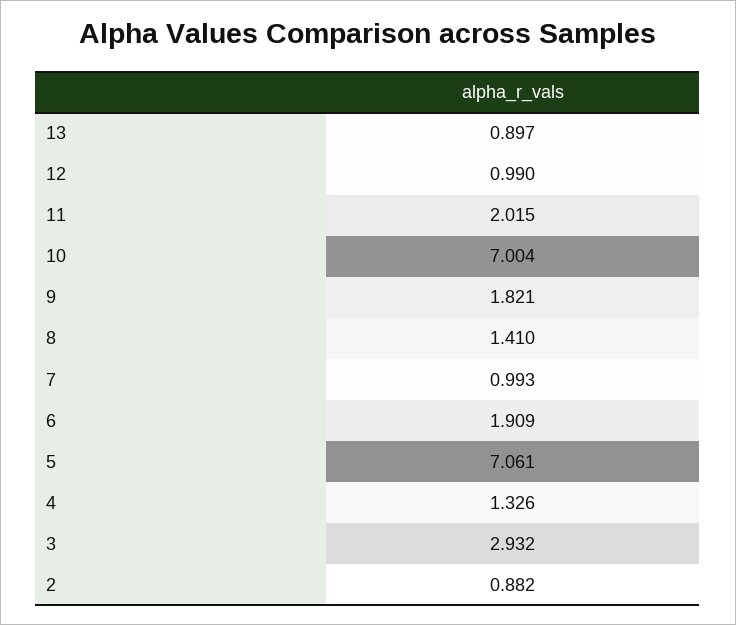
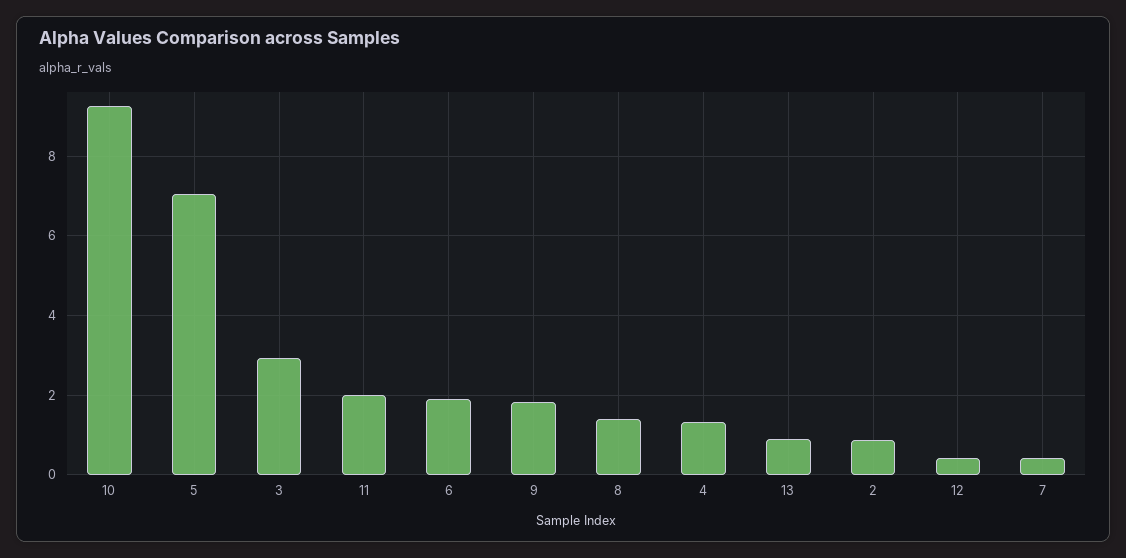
12: 0.99 -> 0.4
10: 7.004 -> 9.2
7: 0.993 -> 0.4

